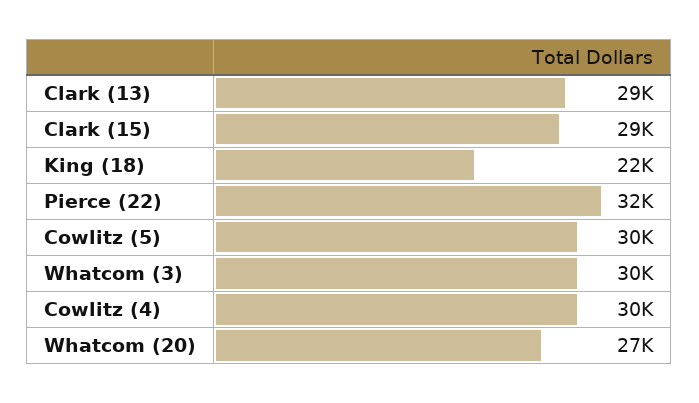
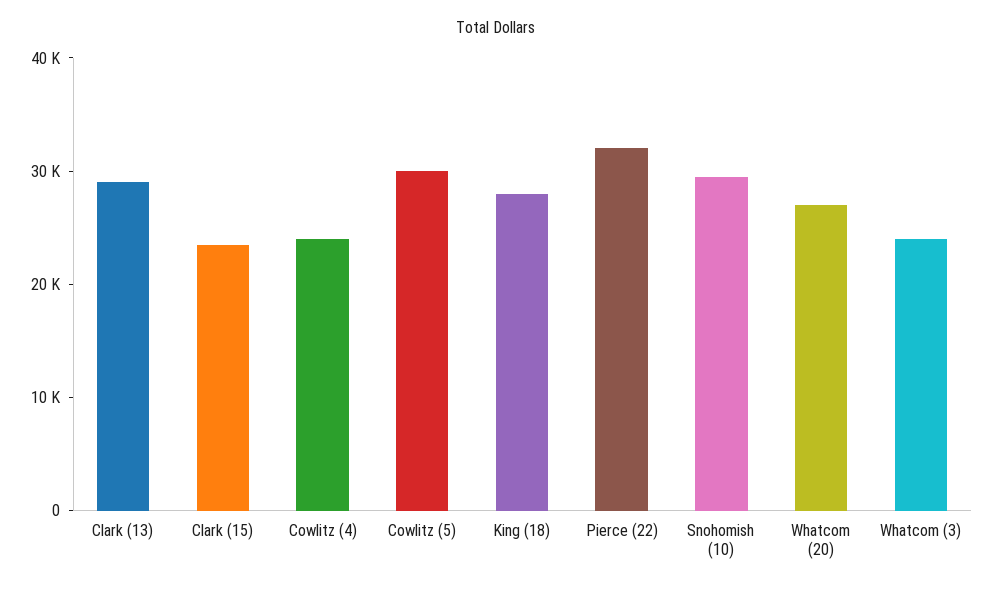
Clark (15): 29000 -> 24000
King (18): 22000 -> 28000
Whatcom (3): 30000 -> 24000
Cowlitz (4): 30000 -> 24000
Snohomish (10): none -> 30000

